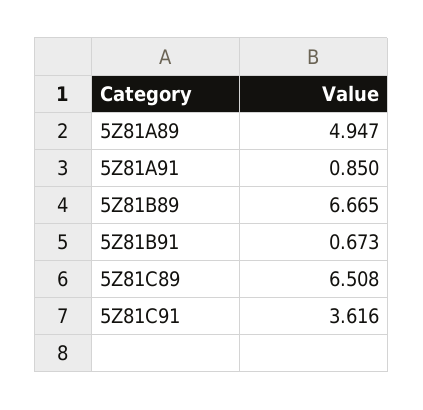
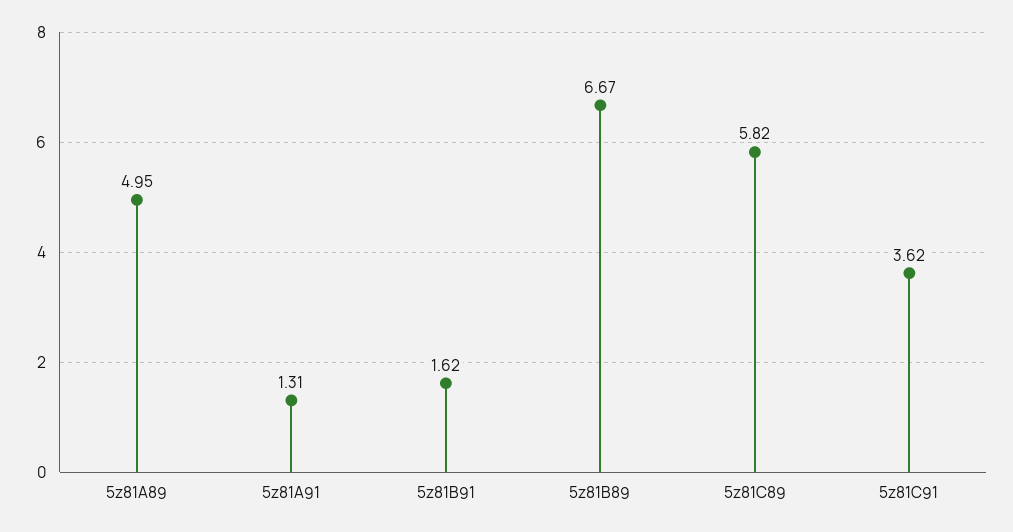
5Z81A91: 0.85 -> 1.31
5Z81B91: 0.673 -> 1.62
5Z81C89: 6.508 -> 5.82

